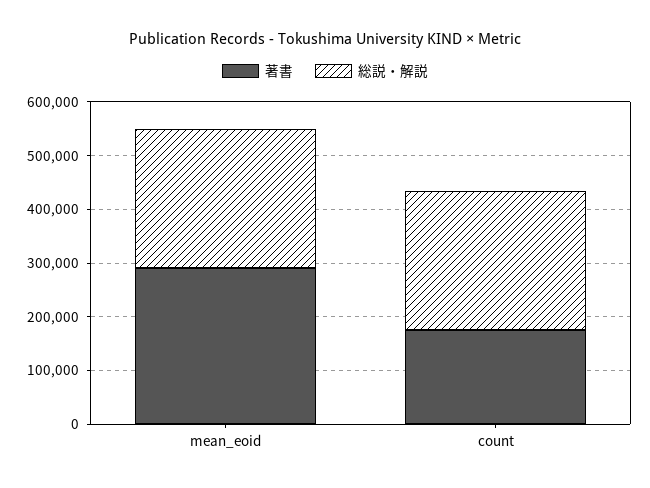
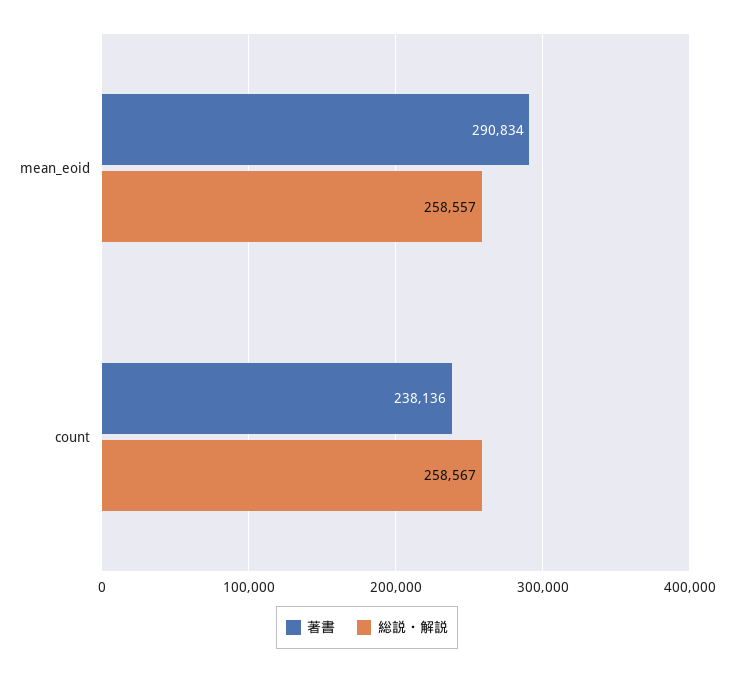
著書, count: 180000 -> 238136

